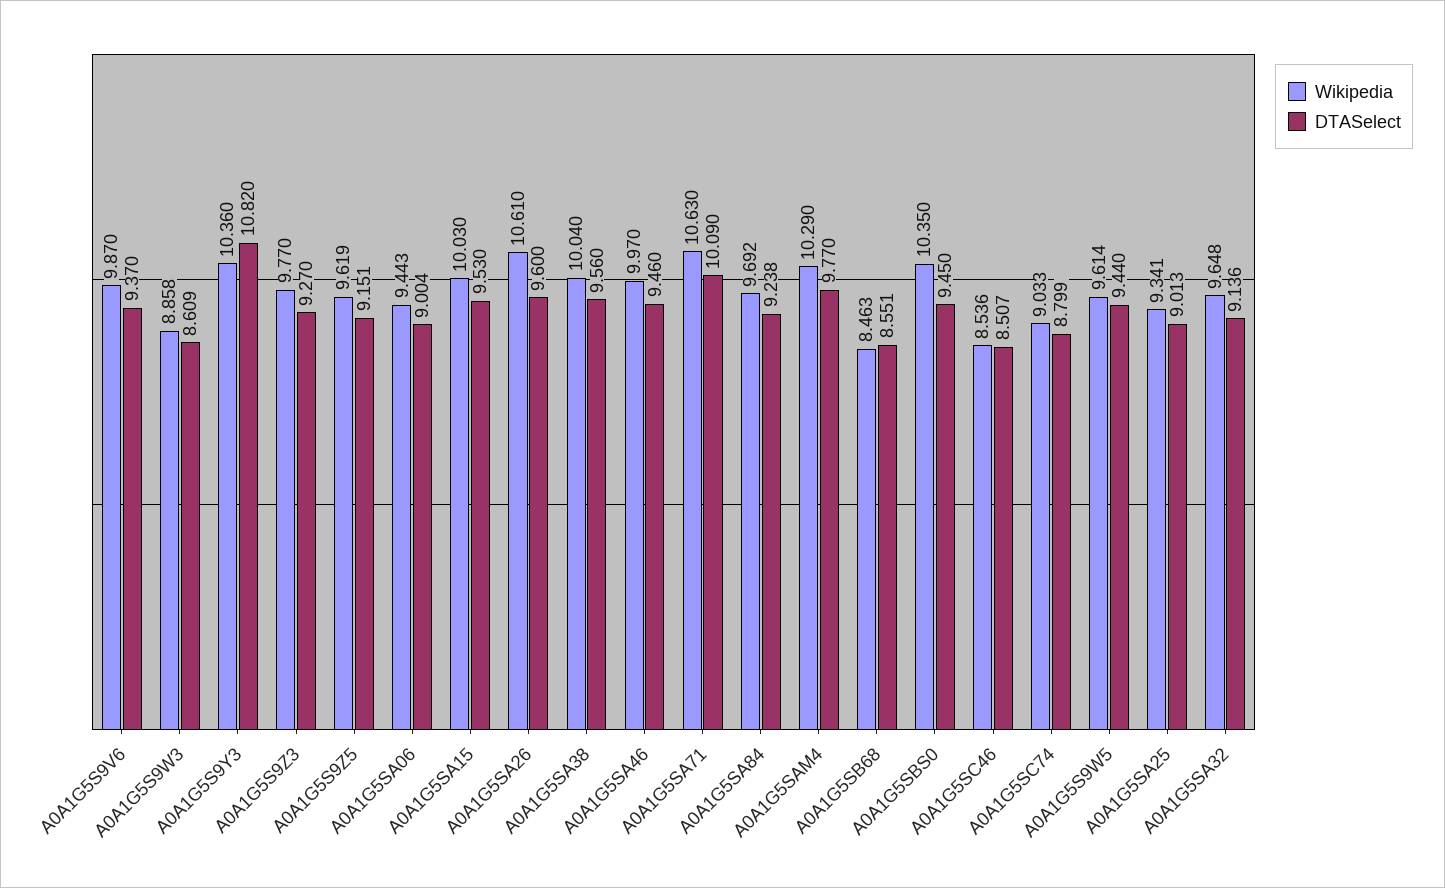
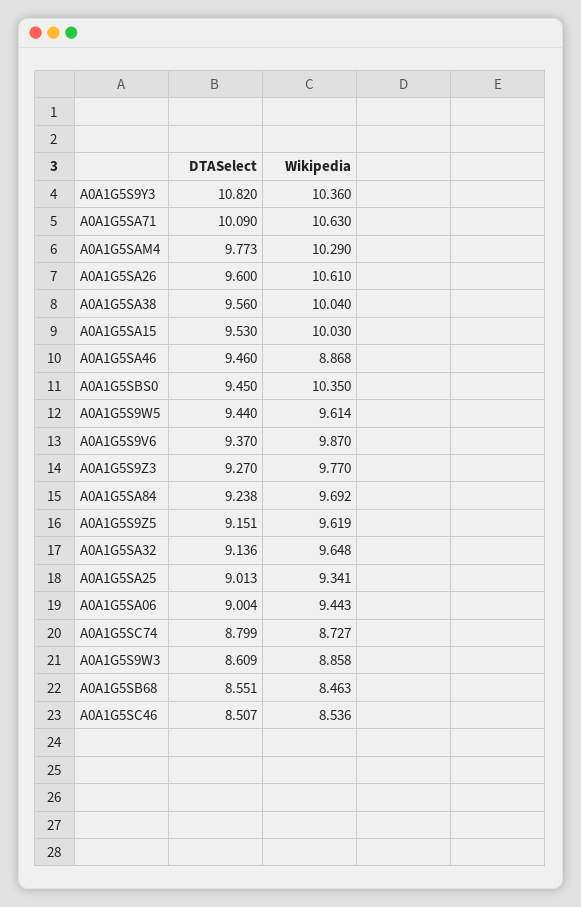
Wikipedia, A0A1G5SA46: 9.97 -> 8.868
DTASelect, A0A1G5SAM4: 9.77 -> 9.773
Wikipedia, A0A1G5SC74: 9.033 -> 8.727

